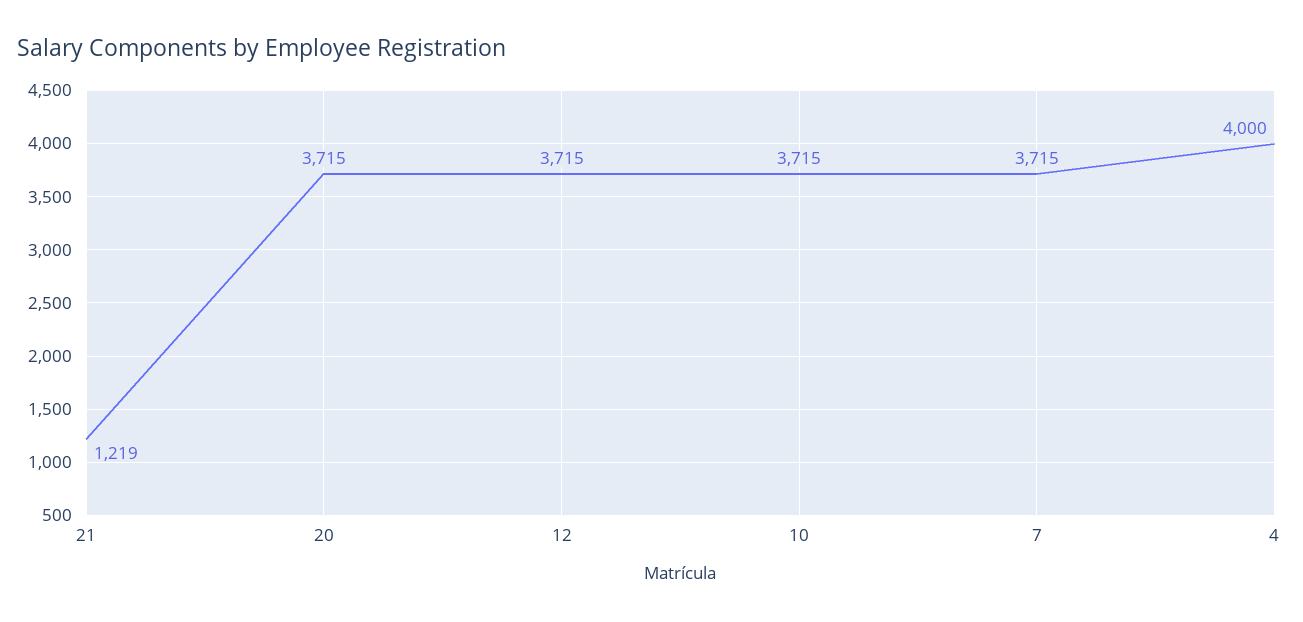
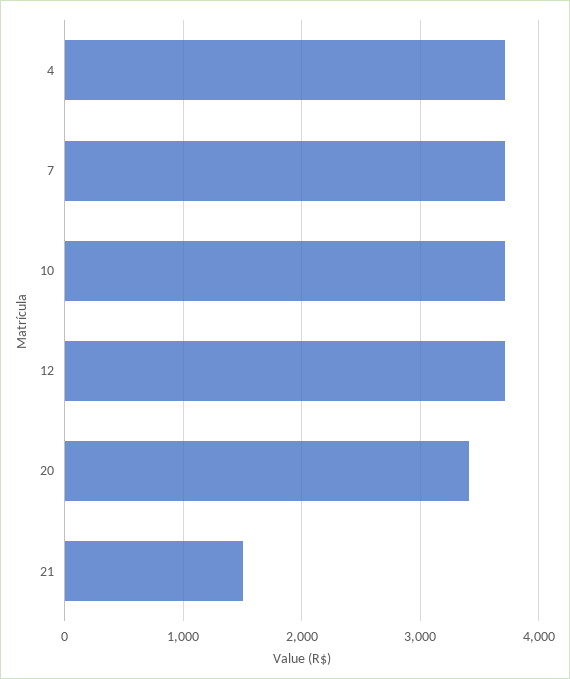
21: 1219 -> 1500
20: 3715 -> 3400
4: 4000 -> 3700

